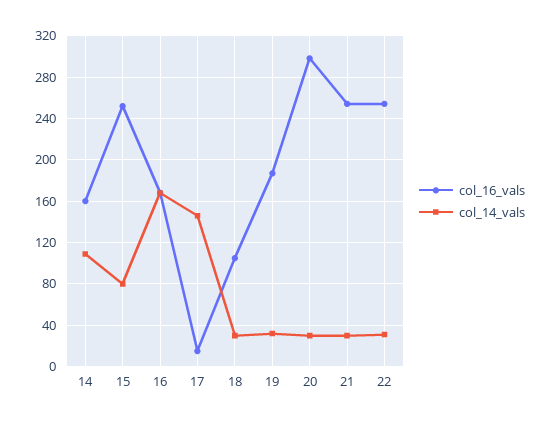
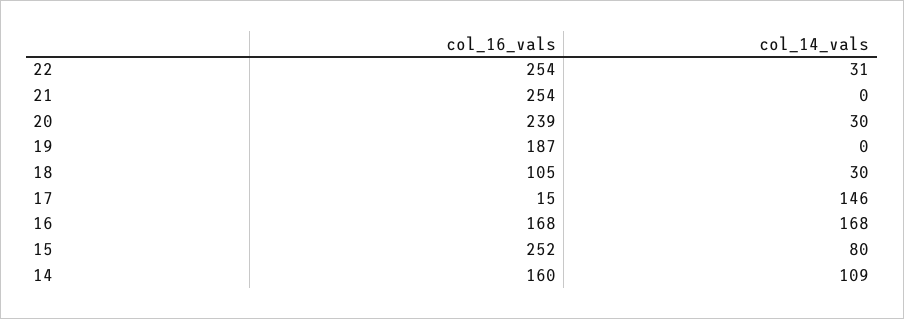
col_14_vals, 19: 30 -> 0
col_16_vals, 20: 300 -> 239
col_14_vals, 21: 30 -> 0

